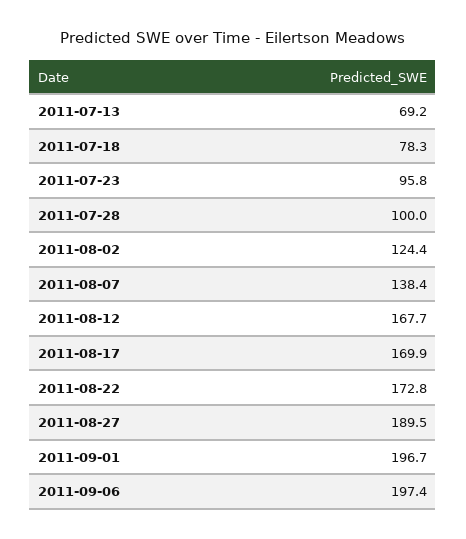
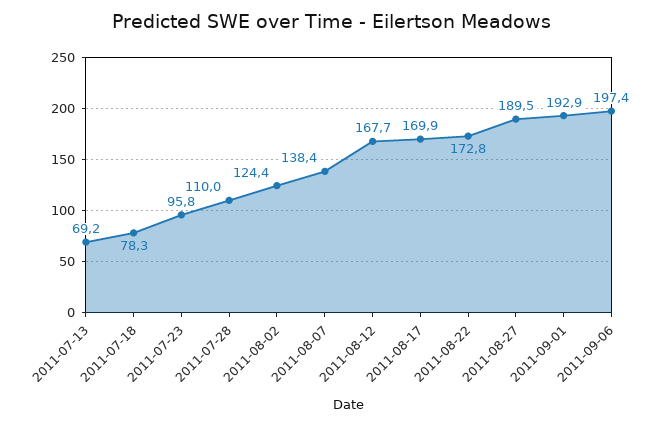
2011-07-28: 100 -> 110
2011-09-01: 196.7 -> 192.9

